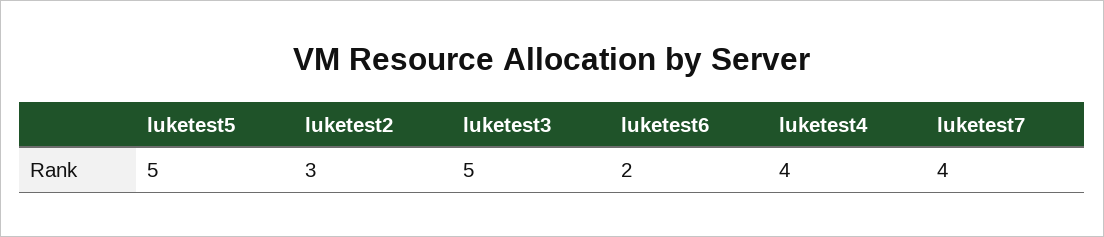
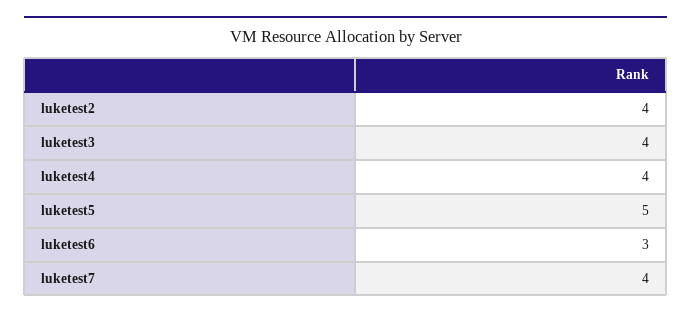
luketest2: 3 -> 4
luketest3: 5 -> 4
luketest6: 2 -> 3

